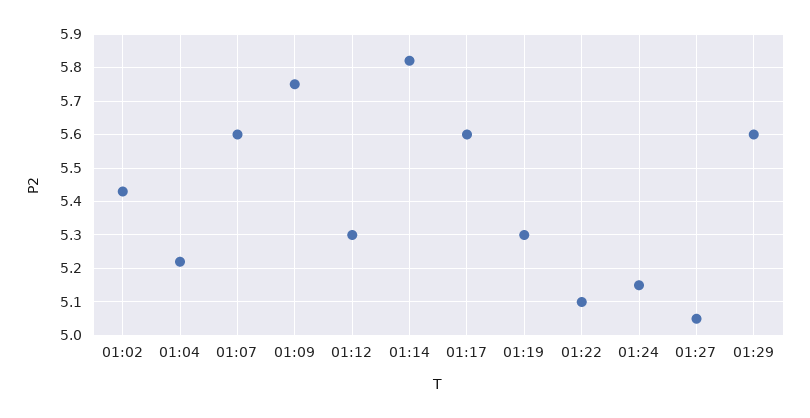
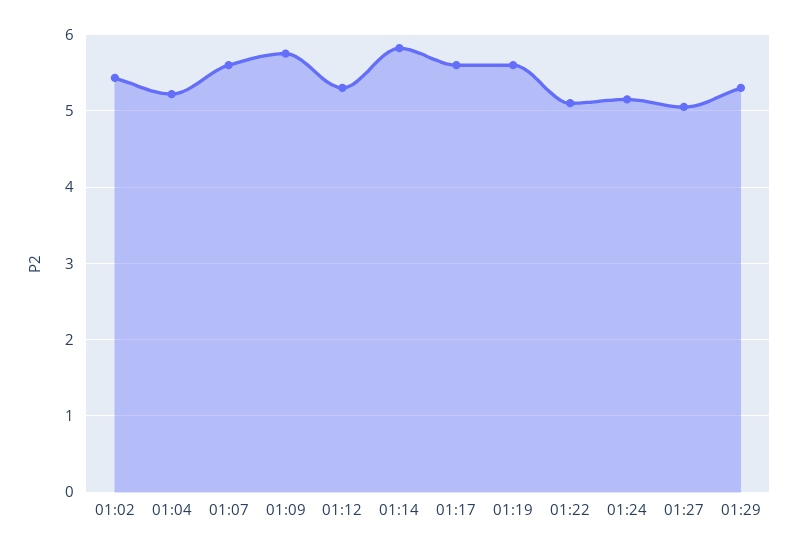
01:19: 5.3 -> 5.6
01:29: 5.6 -> 5.3

